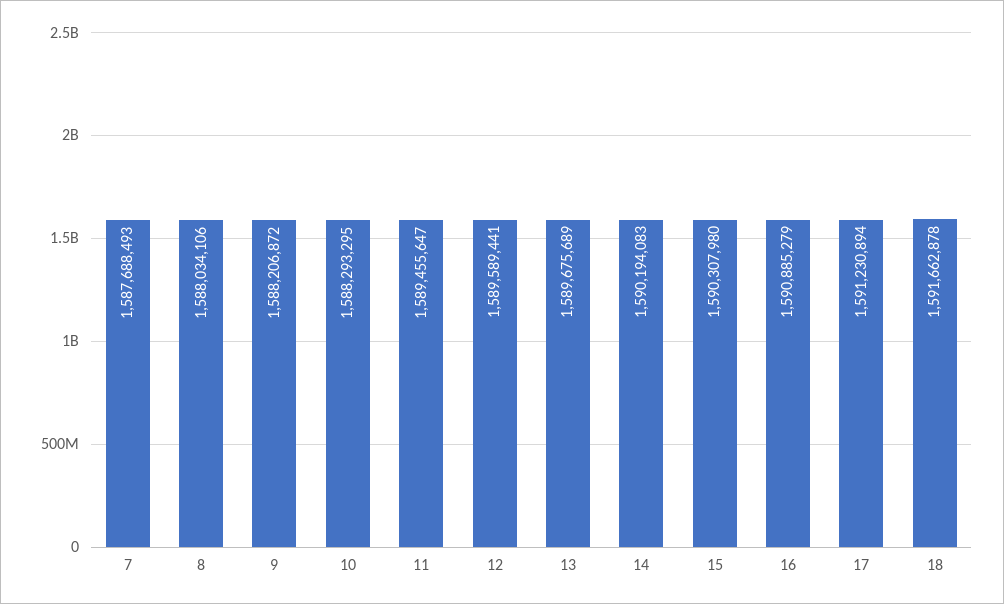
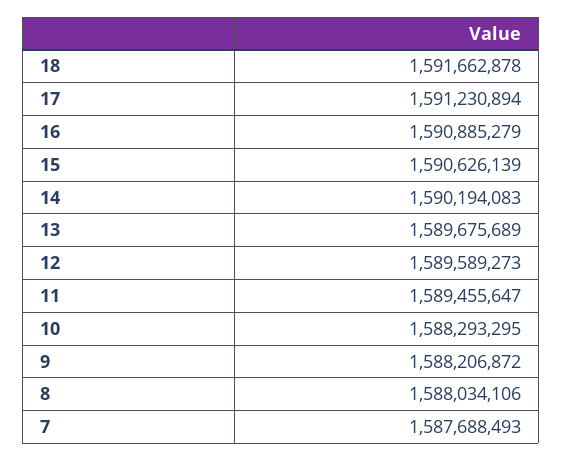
12: 1589589441 -> 1589589273
15: 1590307980 -> 1590626139

